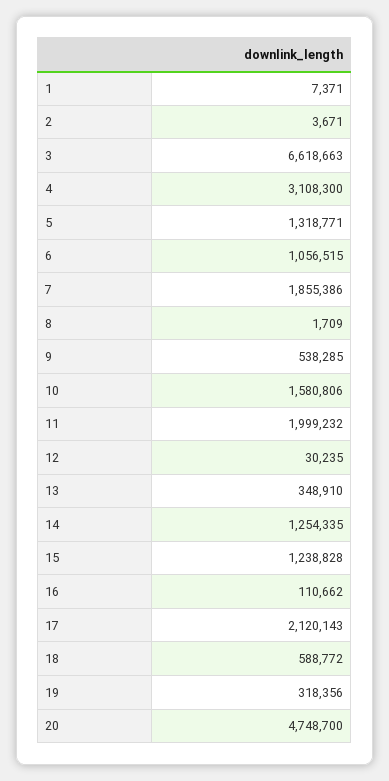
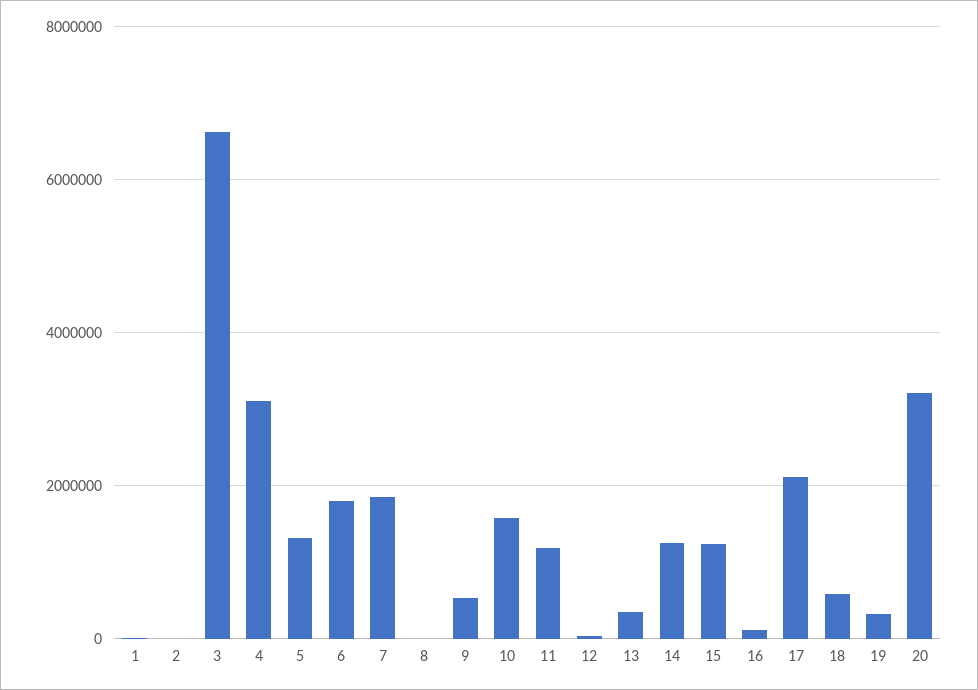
6: 1056515 -> 1800000
11: 1999232 -> 1200000
20: 4748700 -> 3200000

